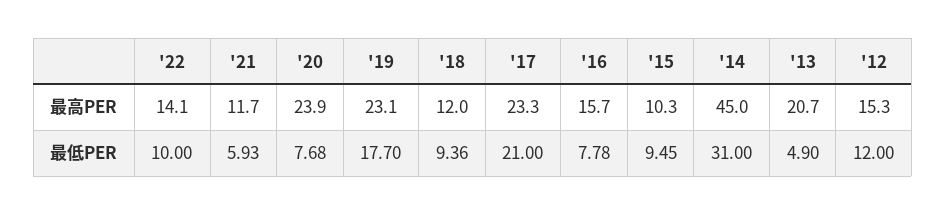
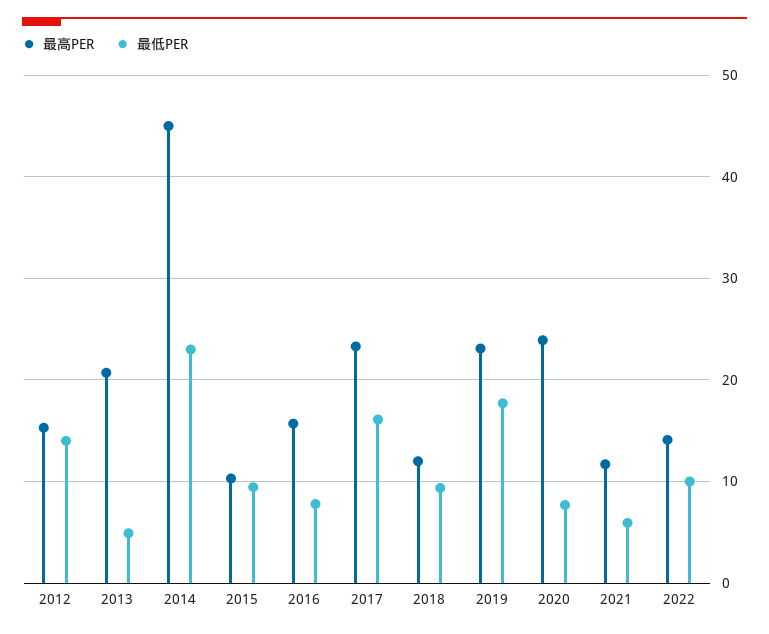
最低PER, '17: 21 -> 16
最低PER, '14: 31 -> 23
最低PER, '12: 12 -> 14

